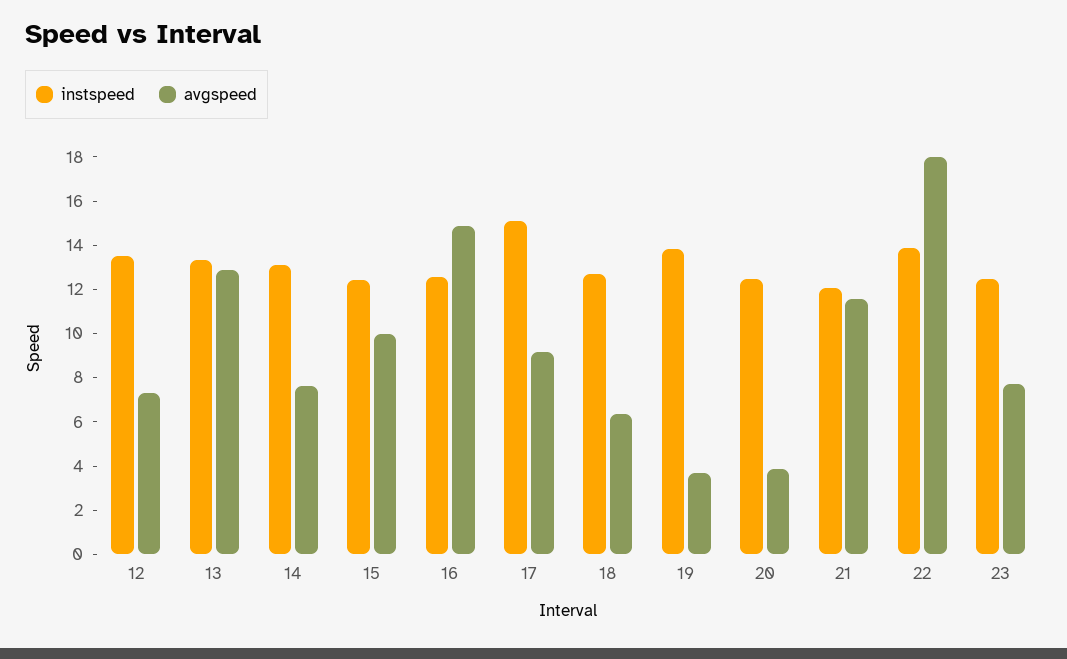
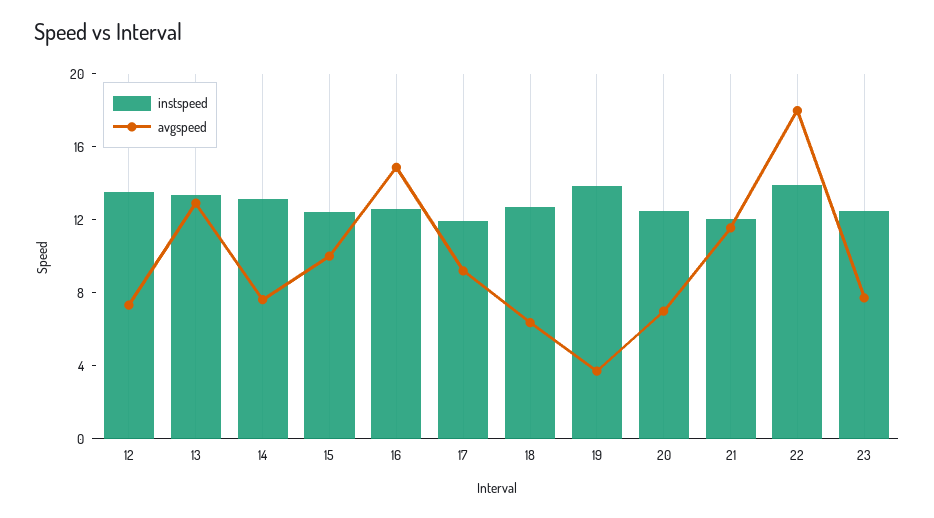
instspeed, 17: 15 -> 12
avgspeed, 20: 4 -> 7

